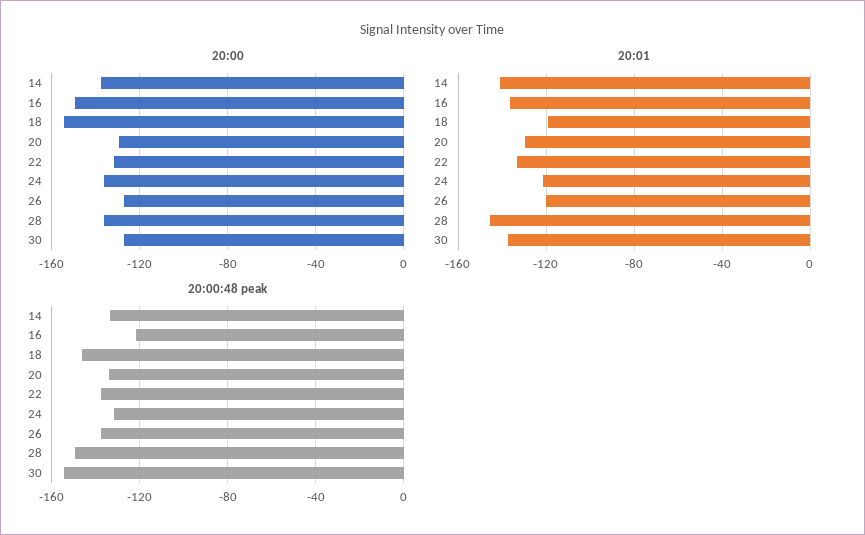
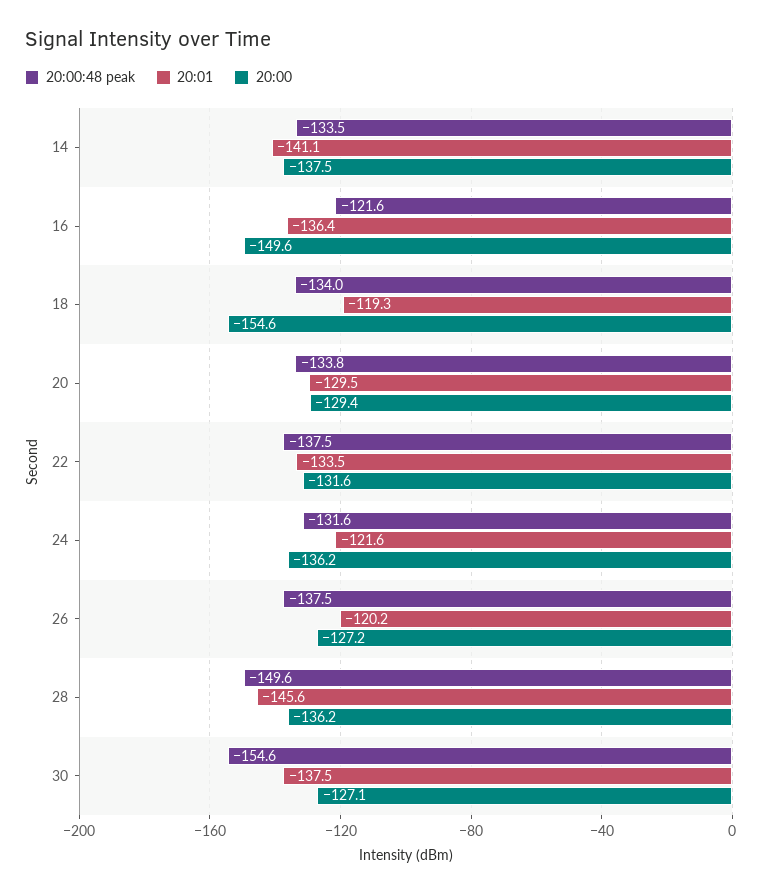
20:00:48 peak, 18: -145 -> -134

